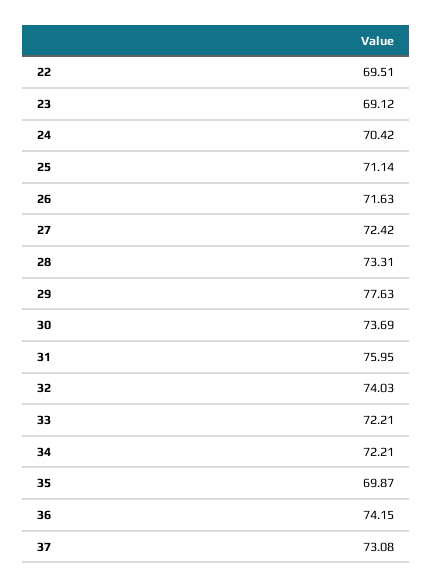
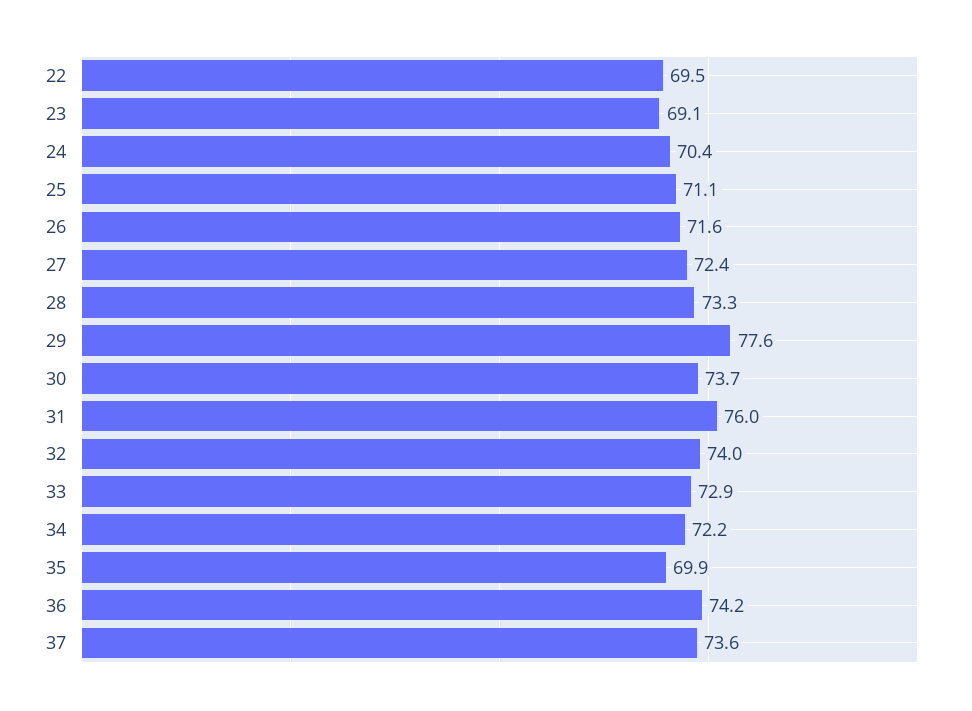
33: 72.21 -> 72.9
37: 73.08 -> 73.6

